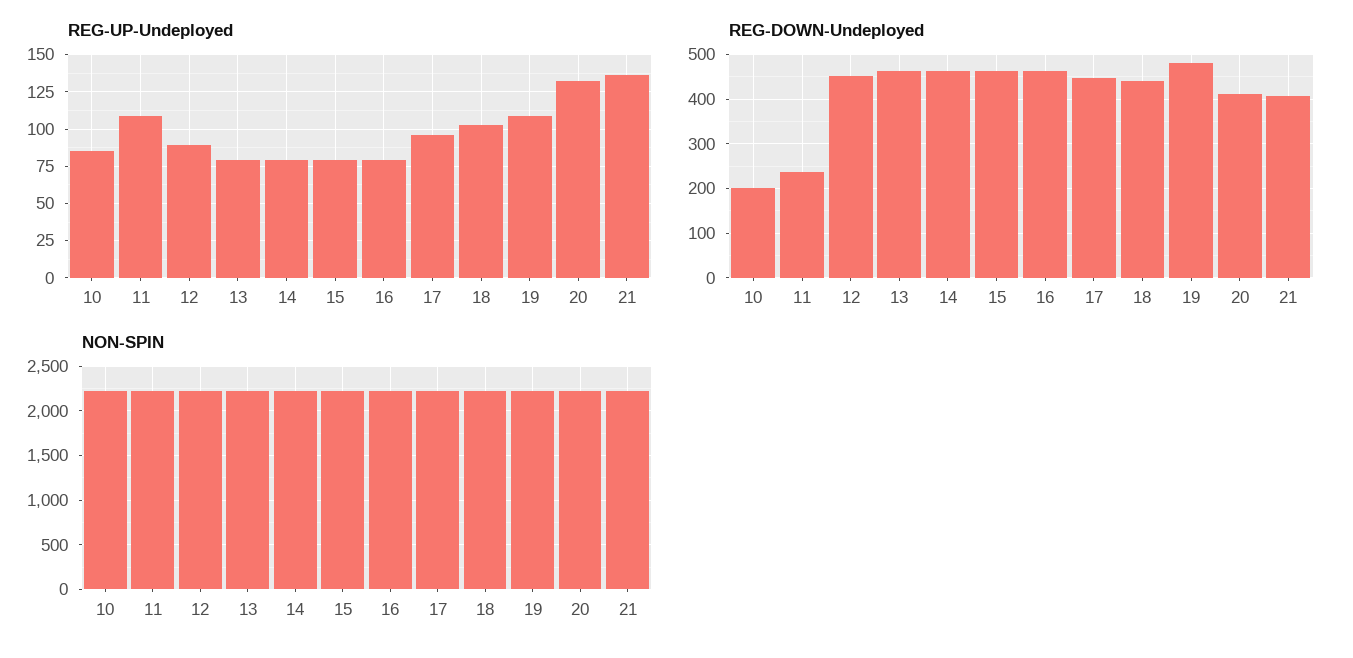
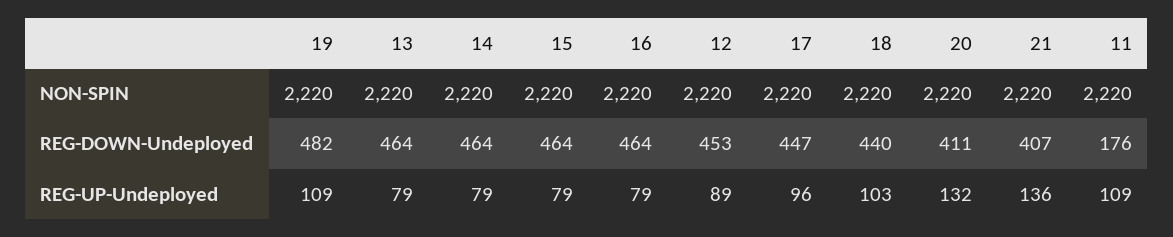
REG-UP-Undeployed, 10: 85 -> none
REG-DOWN-Undeployed, 10: 200 -> none
REG-DOWN-Undeployed, 11: 240 -> 176
NON-SPIN, 10: 2200 -> none

